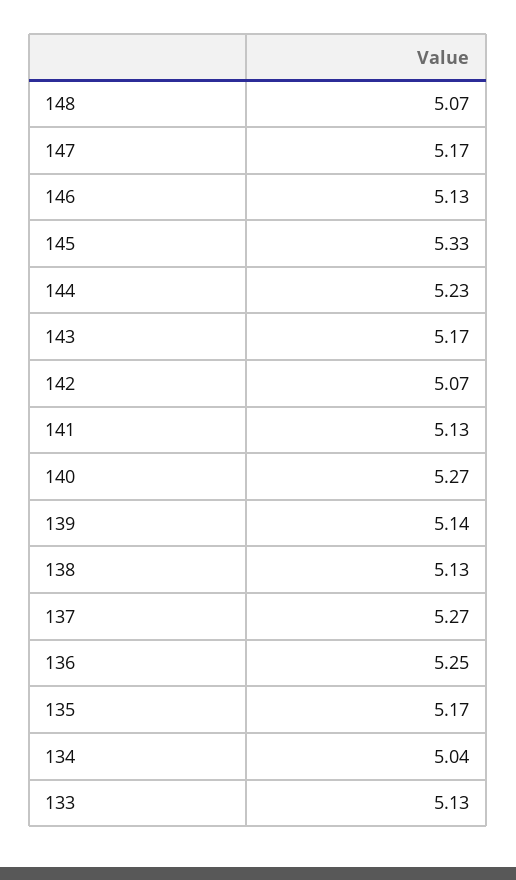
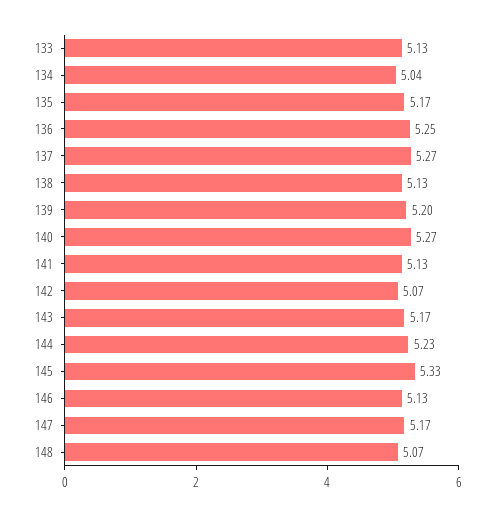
139: 5.14 -> 5.2

